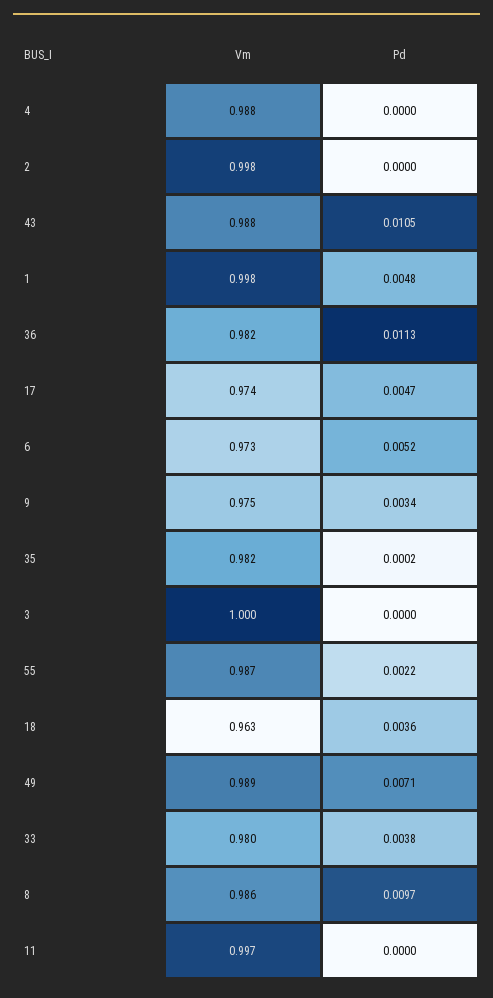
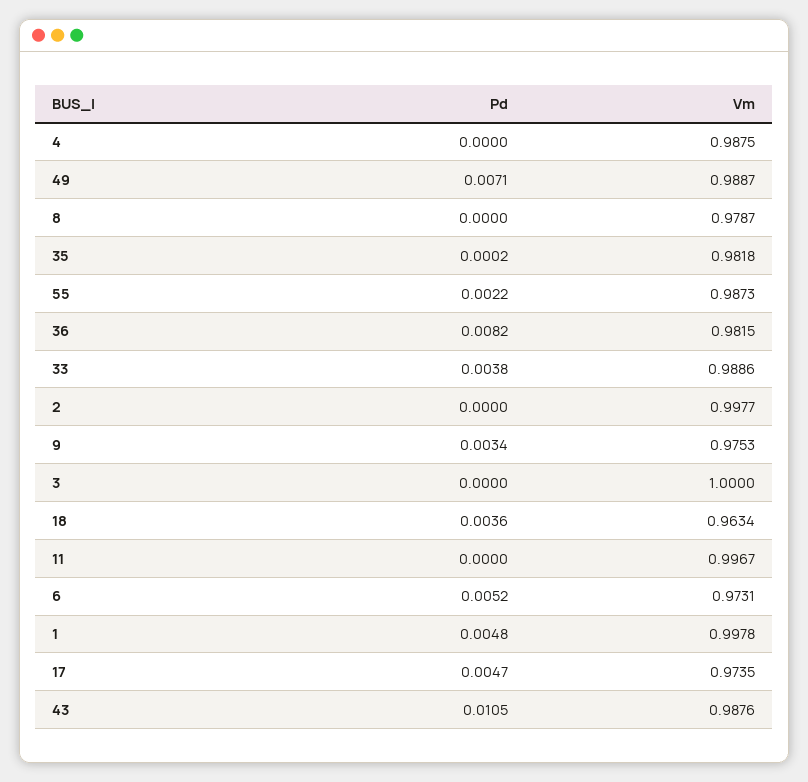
Pd, 36: 0.0113 -> 0.0082
Vm, 33: 0.98 -> 0.9886
Vm, 8: 0.986 -> 0.9787
Pd, 8: 0.0097 -> 0

